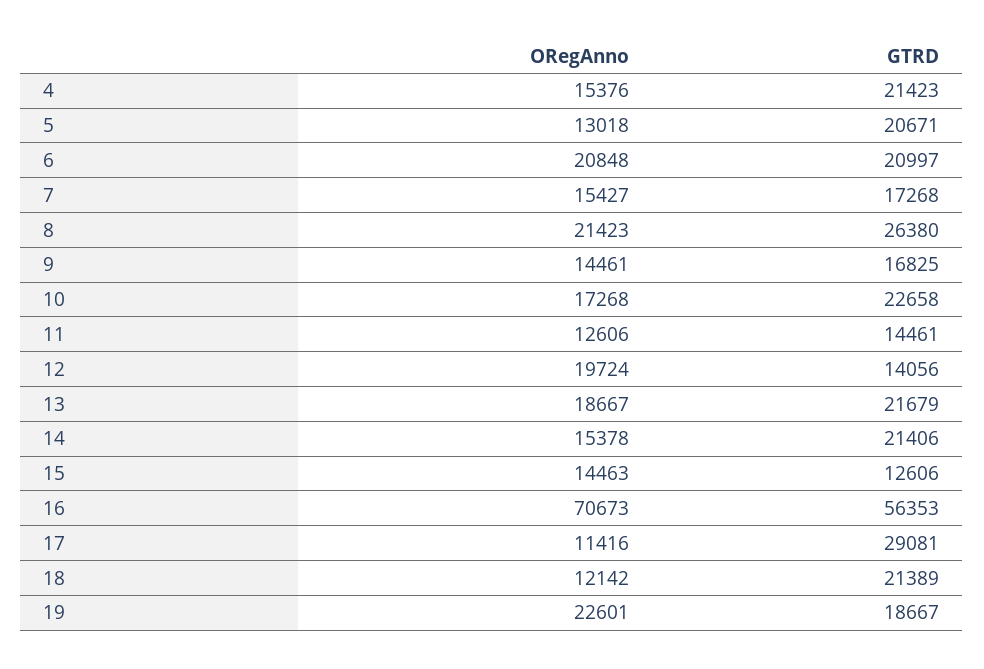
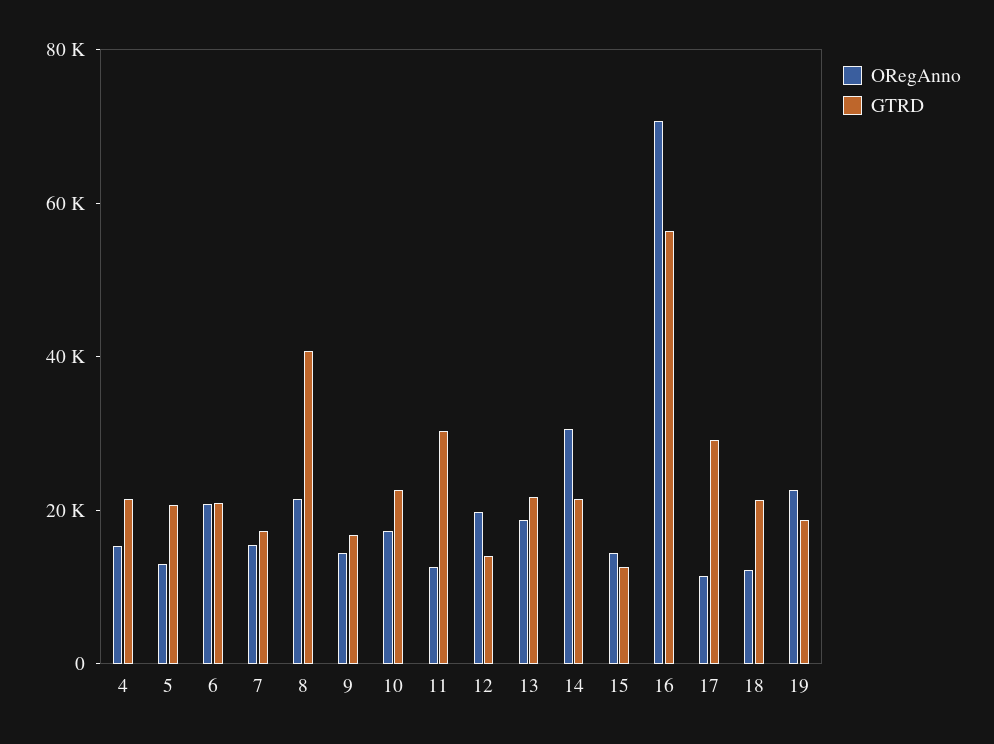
GTRD, 8: 26380 -> 40000
GTRD, 11: 14461 -> 30000
ORegAnno, 14: 15378 -> 30000

